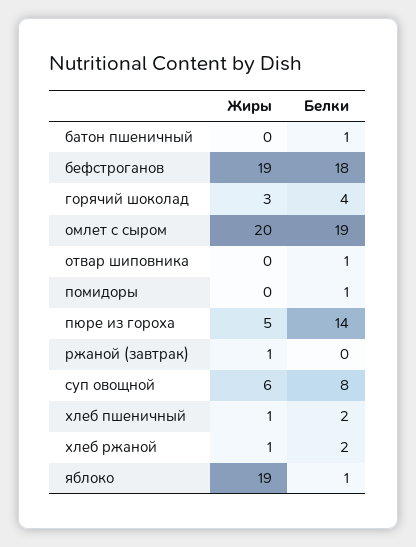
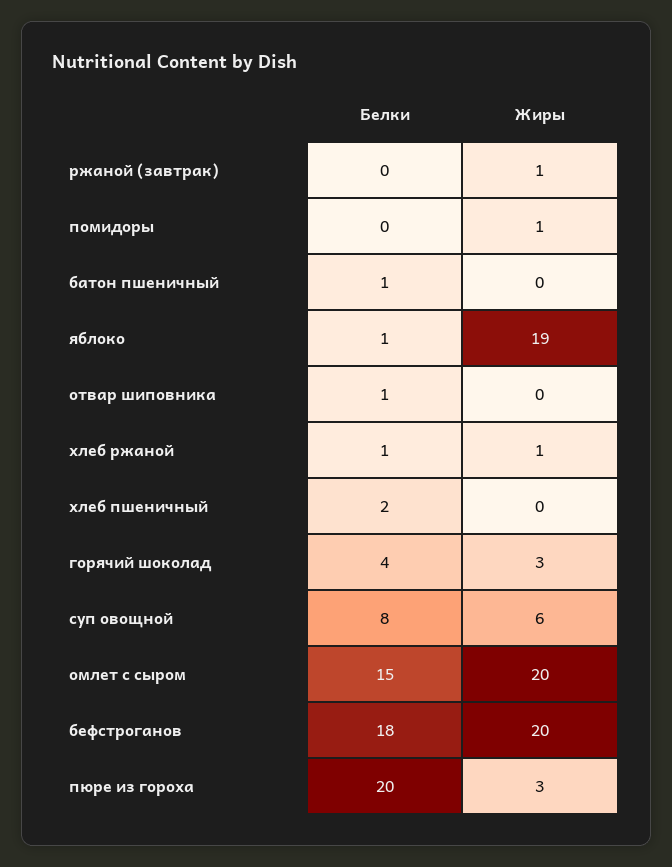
Жиры, бефстроганов: 19 -> 20
Белки, омлет с сыром: 19 -> 15
Жиры, помидоры: 0 -> 1
Белки, помидоры: 1 -> 0
Жиры, пюре из гороха: 5 -> 3
Белки, пюре из гороха: 14 -> 20
Жиры, хлеб пшеничный: 1 -> 0
Белки, хлеб ржаной: 2 -> 1

